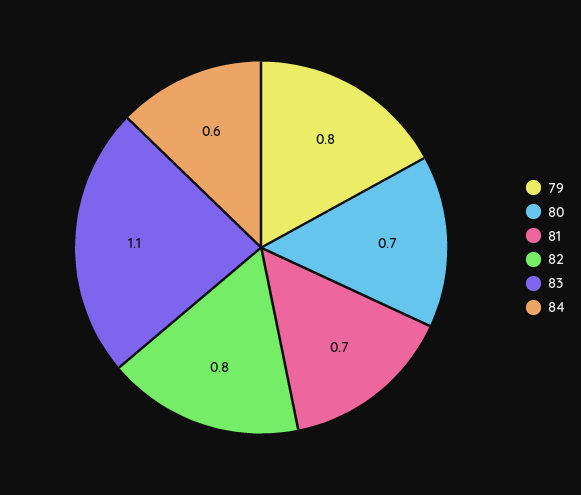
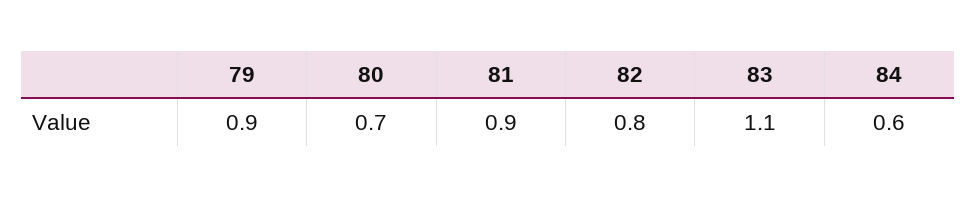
79: 0.8 -> 0.9
81: 0.7 -> 0.9

